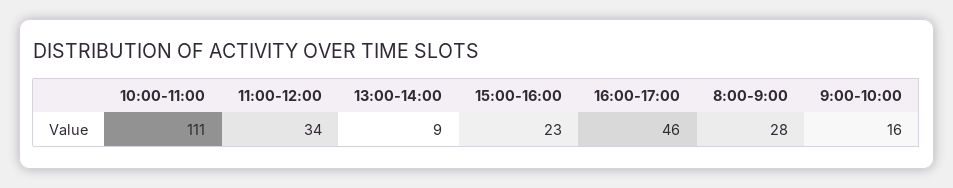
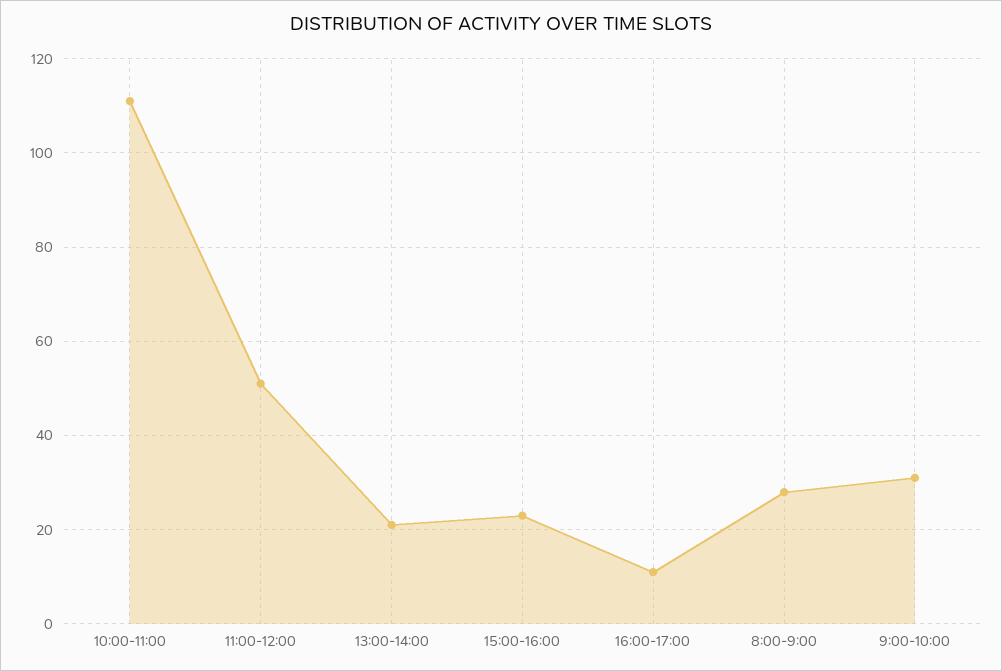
11:00-12:00: 34 -> 50
13:00-14:00: 9 -> 20
16:00-17:00: 46 -> 10
9:00-10:00: 16 -> 30

